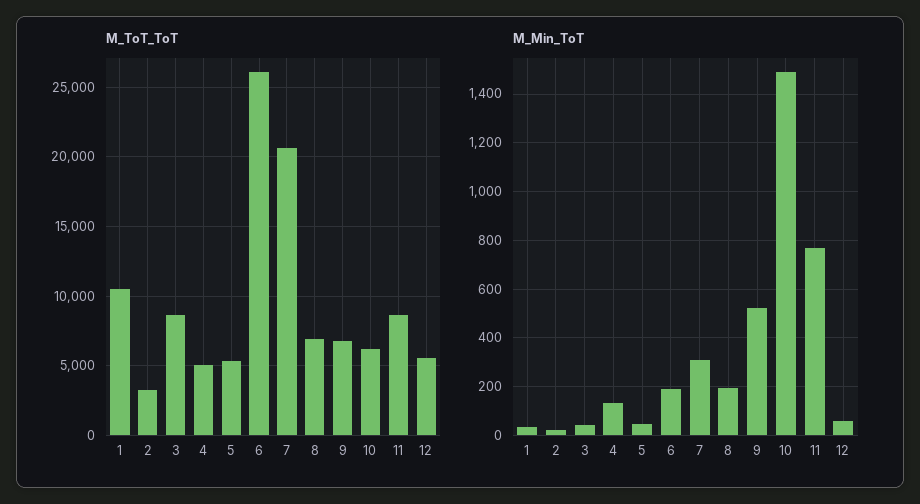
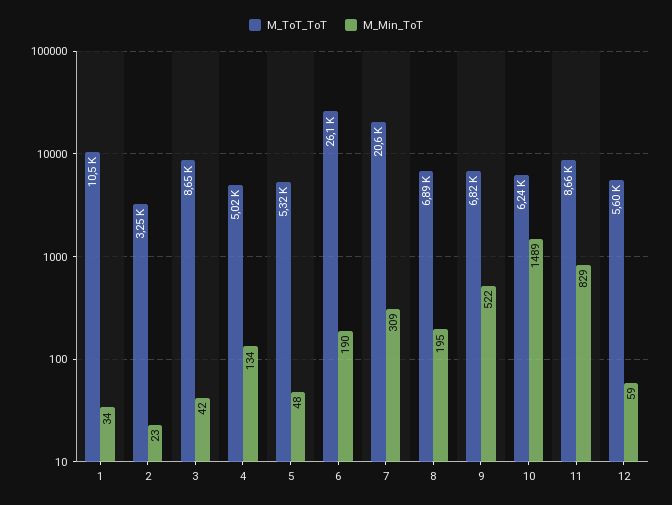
M_Min_ToT, 11: 775 -> 829

